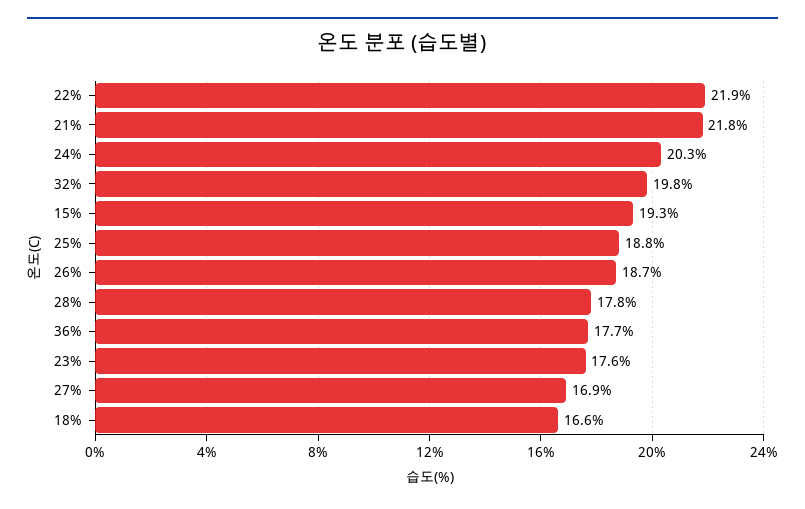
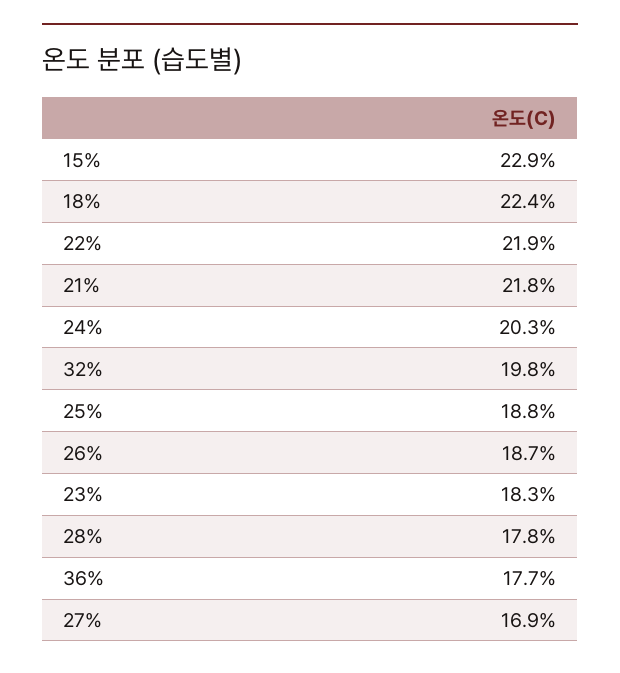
15%: 19.3 -> 22.9
23%: 17.6 -> 18.3
18%: 16.6 -> 22.4

